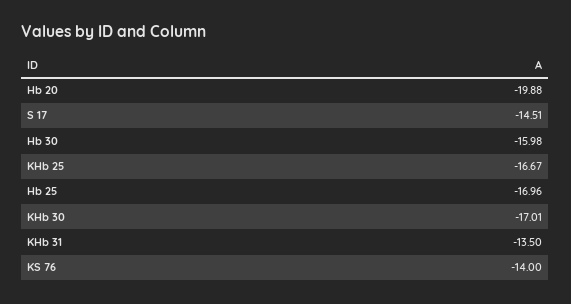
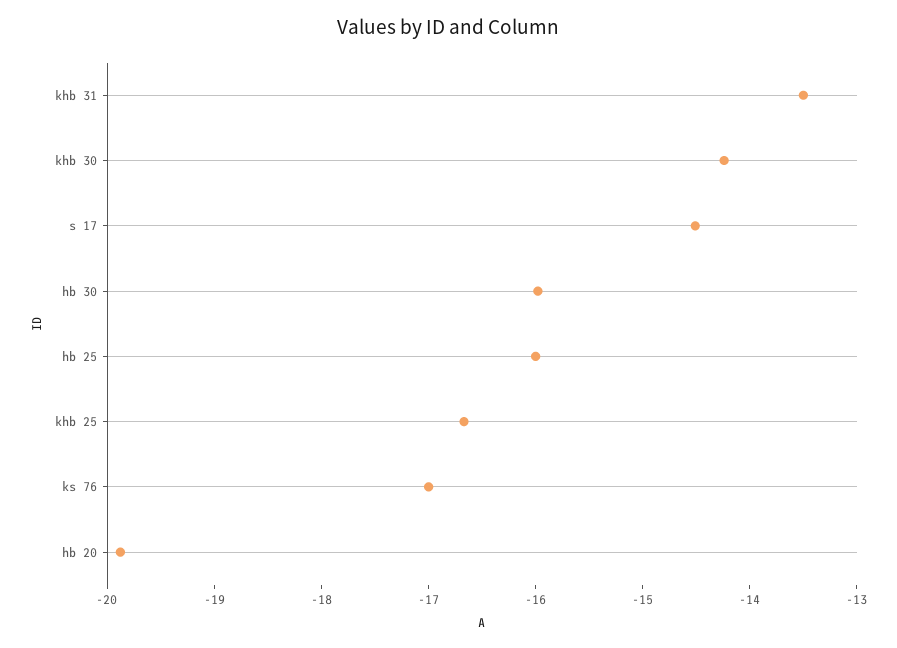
Hb 25: -16.96 -> -16
KHb 30: -17.01 -> -14.2
KS 76: -14 -> -17

